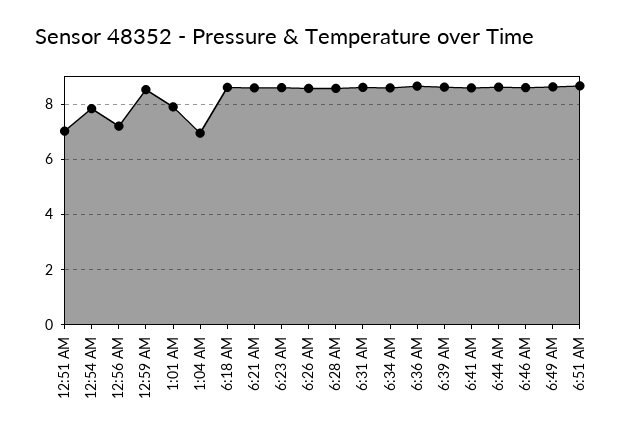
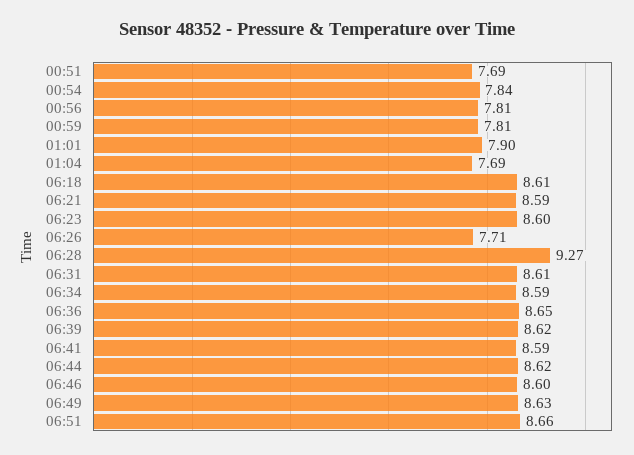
12:51 AM: 7 -> 7.69
12:56 AM: 7.25 -> 7.81
12:59 AM: 8.5 -> 7.81
1:04 AM: 7 -> 7.69
6:26 AM: 8.5 -> 7.71
6:28 AM: 8.5 -> 9.27

